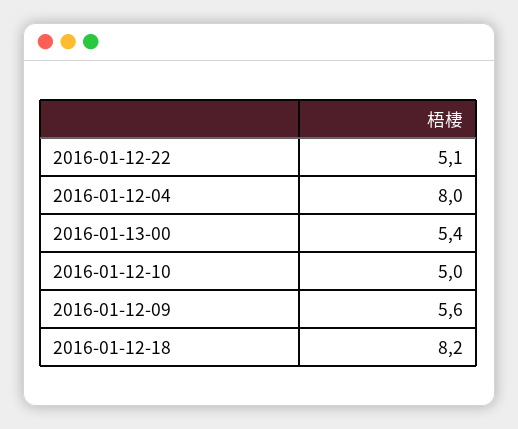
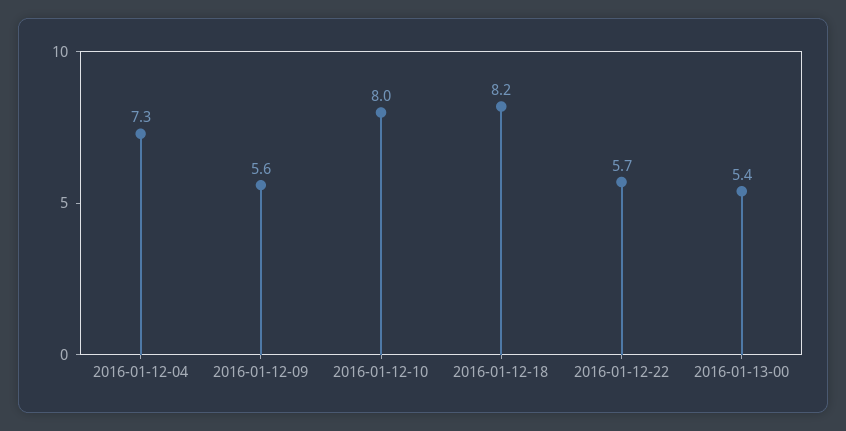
2016-01-12-22: 5.1 -> 5.7
2016-01-12-04: 8 -> 7.3
2016-01-12-10: 5 -> 8

